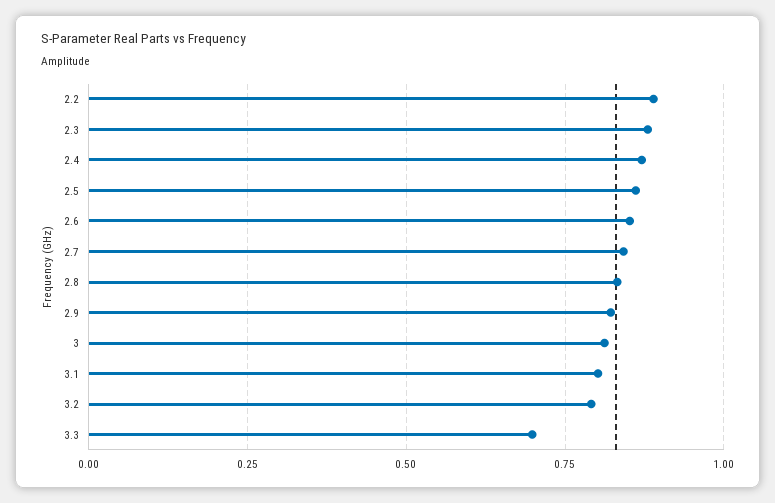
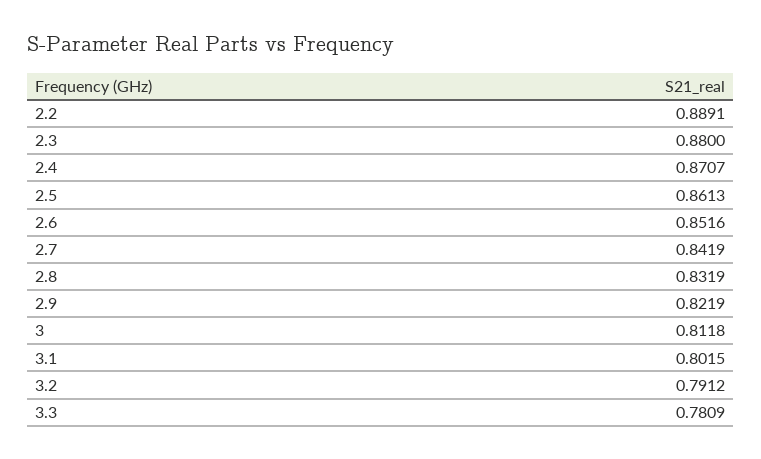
3.3: 0.7 -> 0.7809

